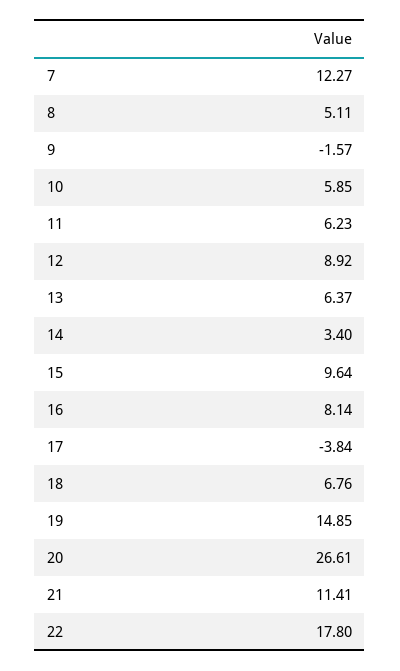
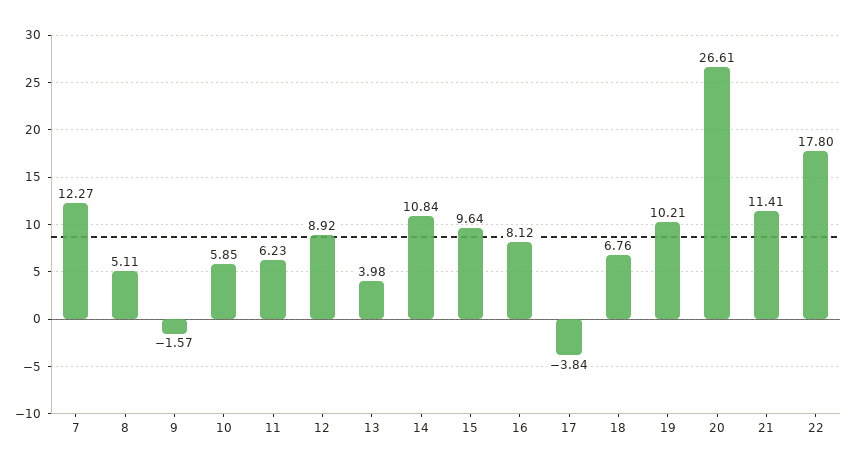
13: 6.37 -> 3.98
14: 3.4 -> 10.84
16: 8.14 -> 8.12
19: 14.85 -> 10.21

